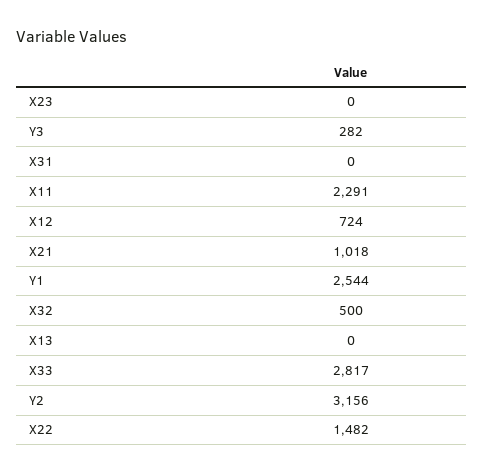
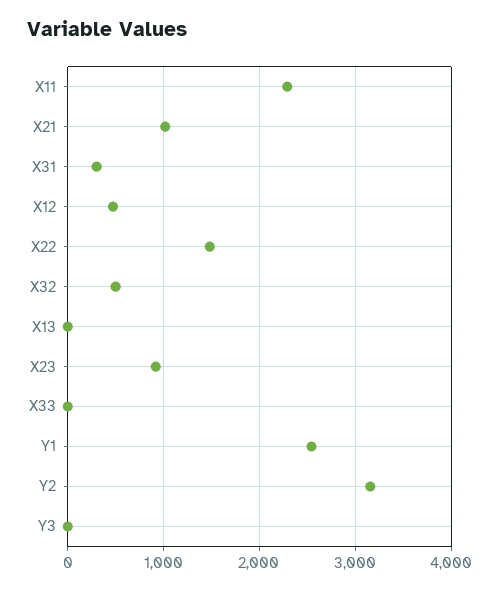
X23: 0 -> 900
Y3: 282 -> 0
X31: 0 -> 300
X12: 724 -> 500
X33: 2817 -> 0

